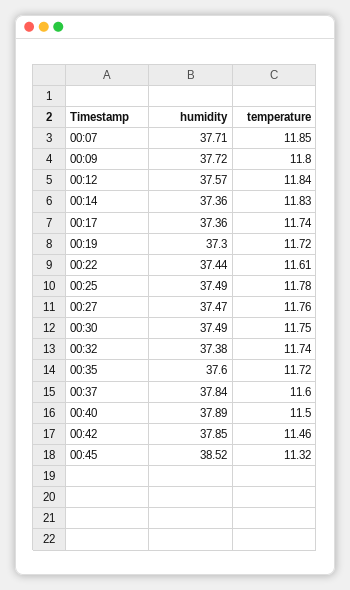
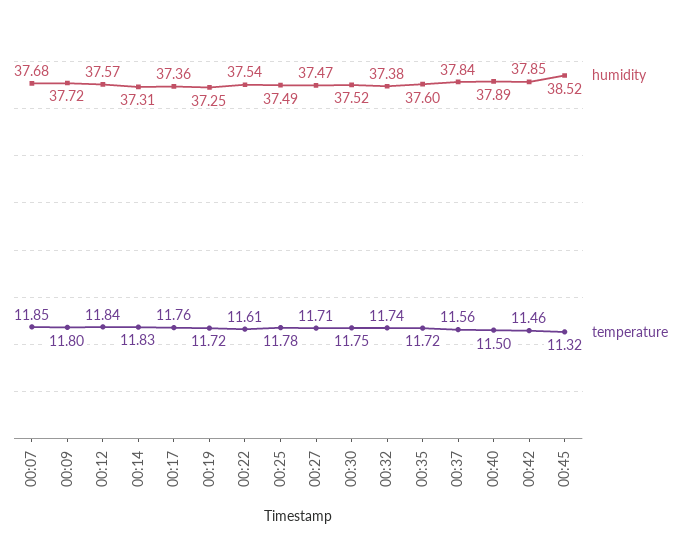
humidity, 00:07: 37.71 -> 37.68
humidity, 00:14: 37.36 -> 37.31
temperature, 00:17: 11.74 -> 11.76
humidity, 00:19: 37.3 -> 37.25
humidity, 00:22: 37.44 -> 37.54
temperature, 00:27: 11.76 -> 11.71
humidity, 00:30: 37.49 -> 37.52
temperature, 00:37: 11.6 -> 11.56

